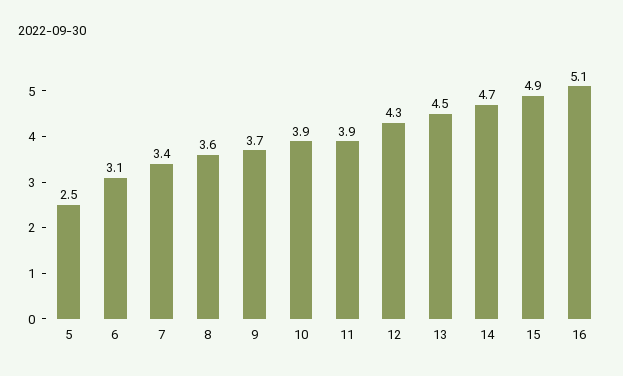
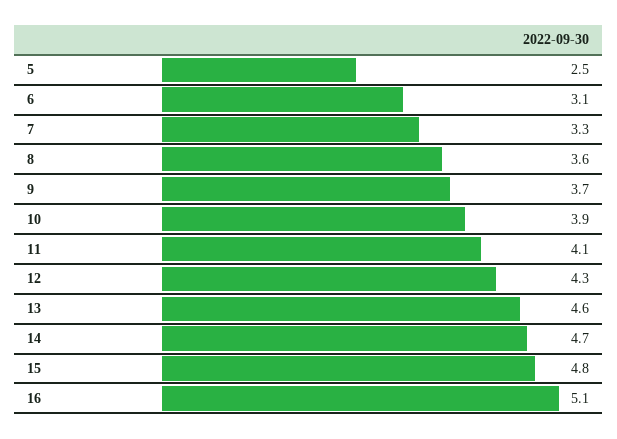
7: 3.4 -> 3.3
11: 3.9 -> 4.1
13: 4.5 -> 4.6
15: 4.9 -> 4.8

